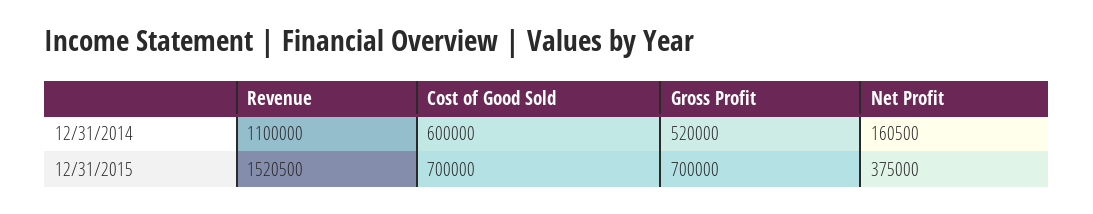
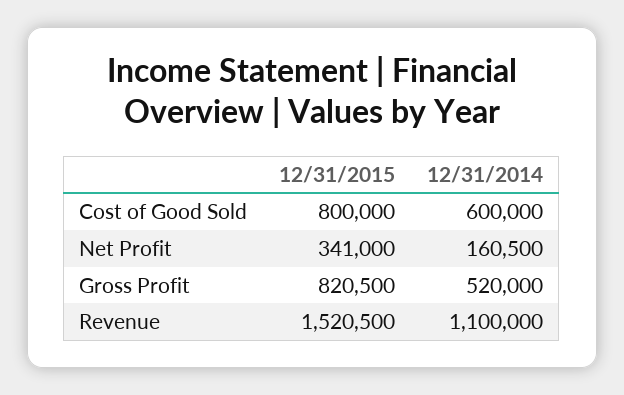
Cost of Good Sold, 12/31/2015: 700000 -> 800000
Gross Profit, 12/31/2015: 700000 -> 820500
Net Profit, 12/31/2015: 375000 -> 341000

